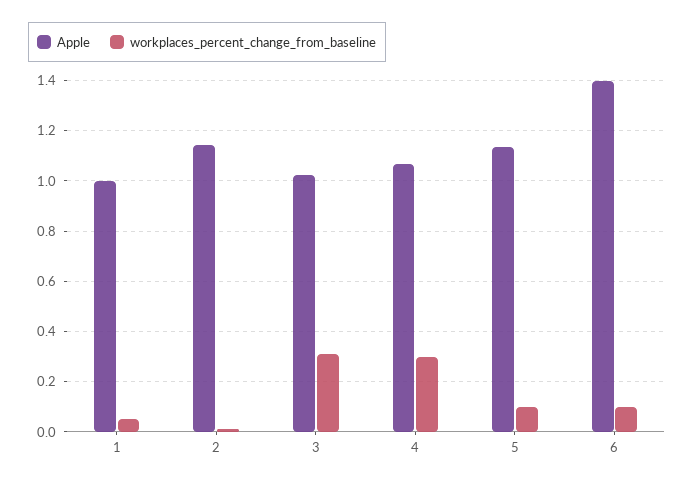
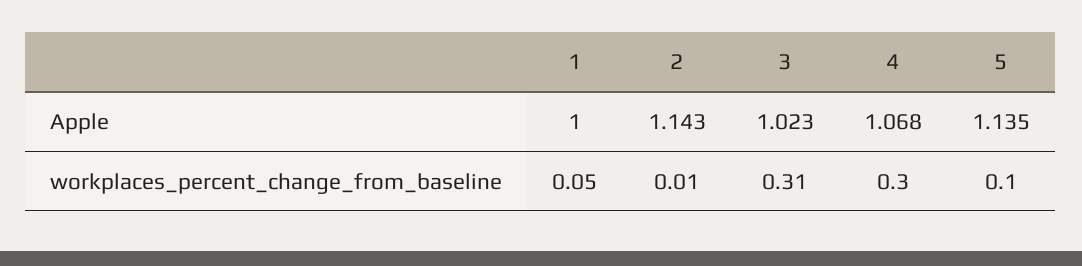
Apple, 6: 1.4 -> none
workplaces_percent_change_from_baseline, 6: 0.1 -> none

